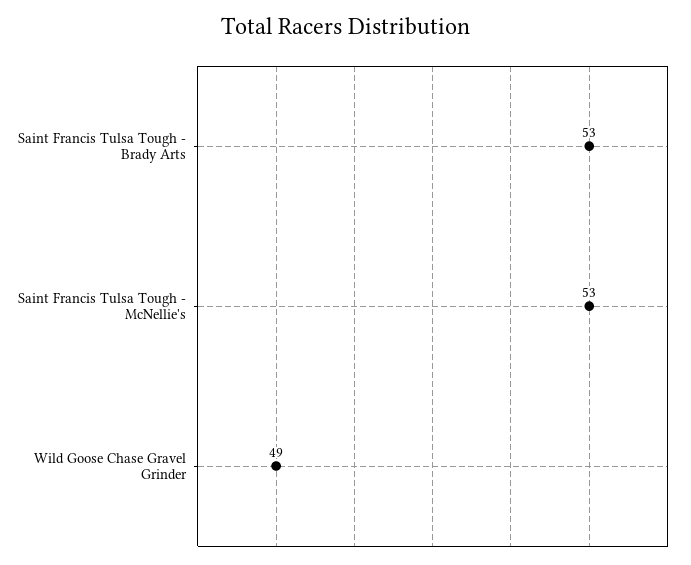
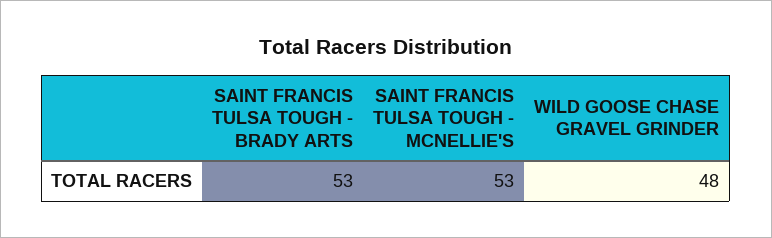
Wild Goose Chase Gravel Grinder: 49 -> 48

